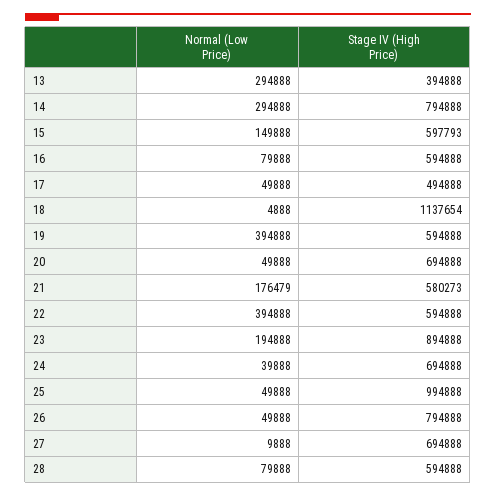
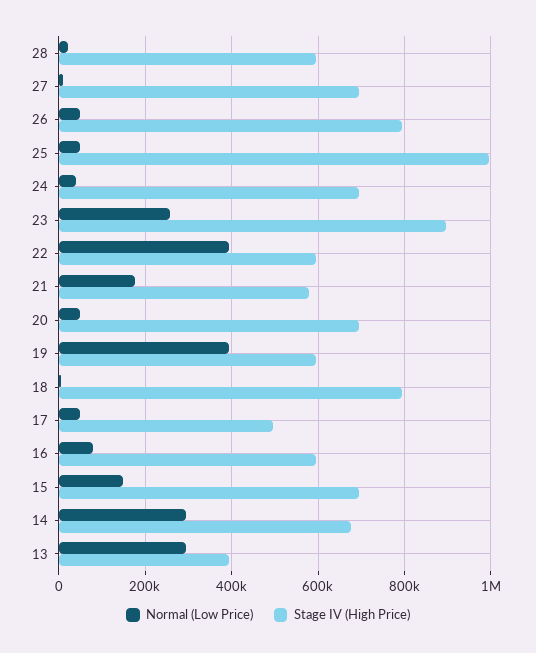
Stage IV (High Price), 14: 794888 -> 680000
Stage IV (High Price), 15: 597793 -> 700000
Stage IV (High Price), 18: 1137654 -> 800000
Normal (Low Price), 23: 194888 -> 260000
Normal (Low Price), 28: 79888 -> 20000

